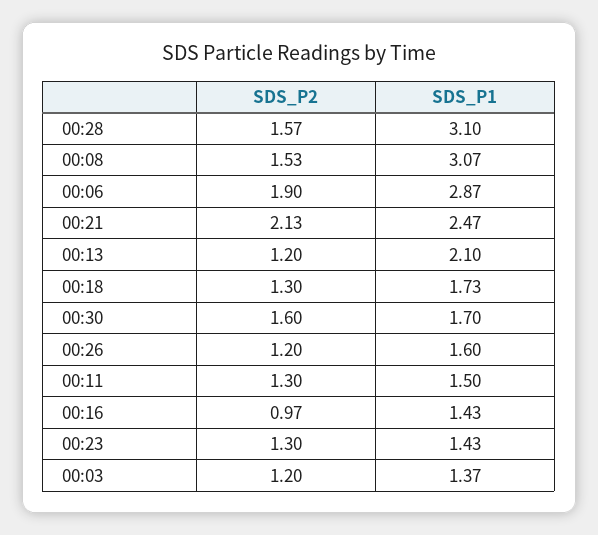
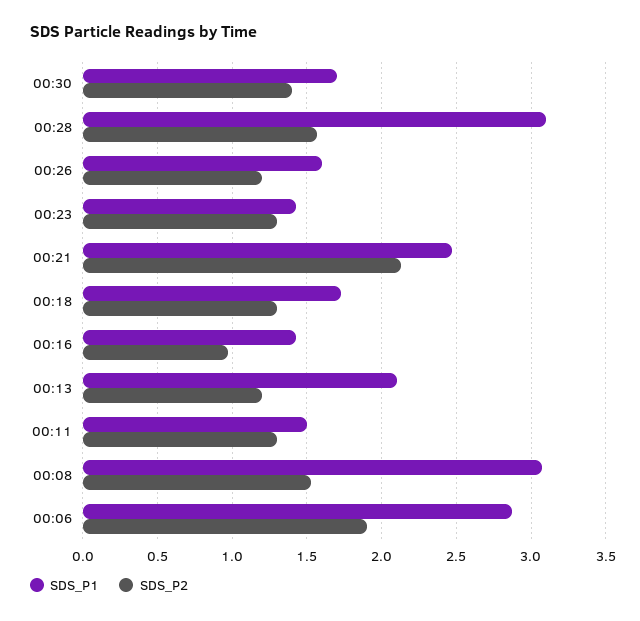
SDS_P2, 00:30: 1.6 -> 1.4
SDS_P2, 00:03: 1.2 -> none
SDS_P1, 00:03: 1.37 -> none

